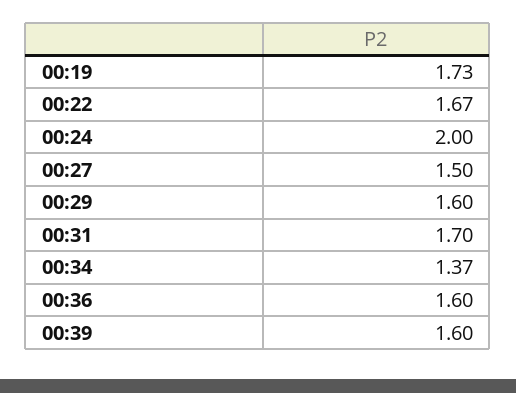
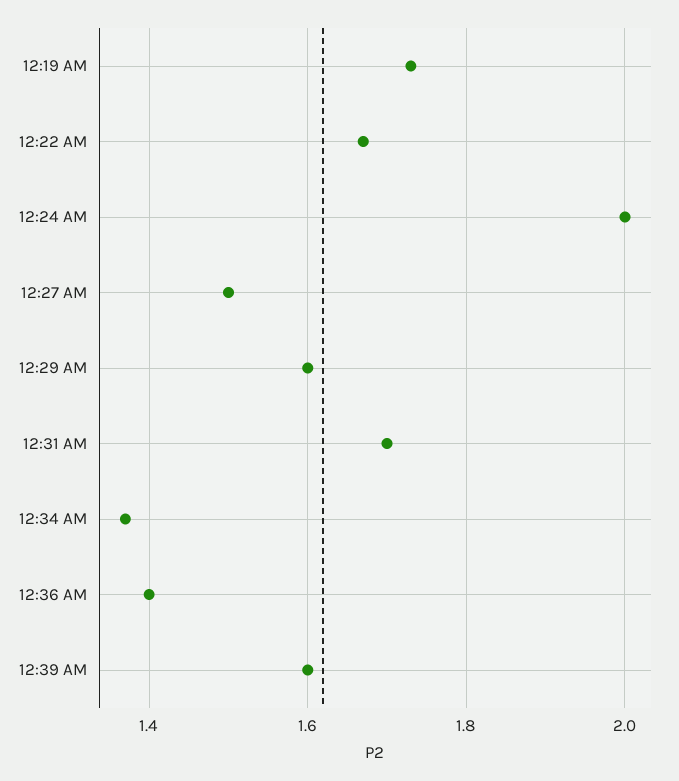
00:36: 1.6 -> 1.4

